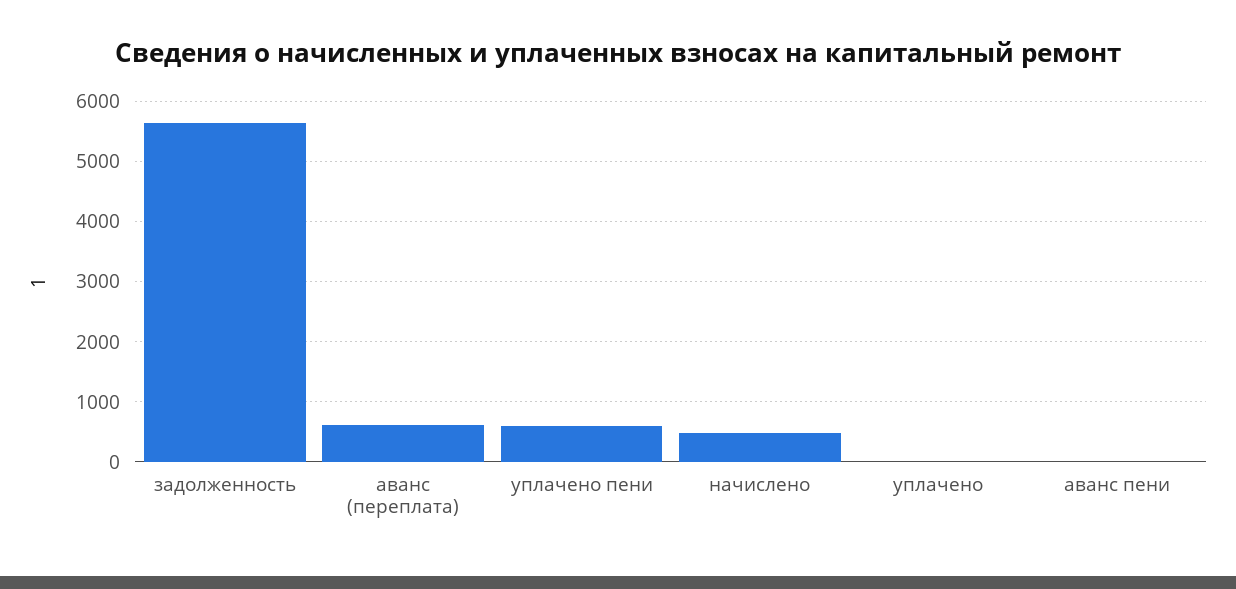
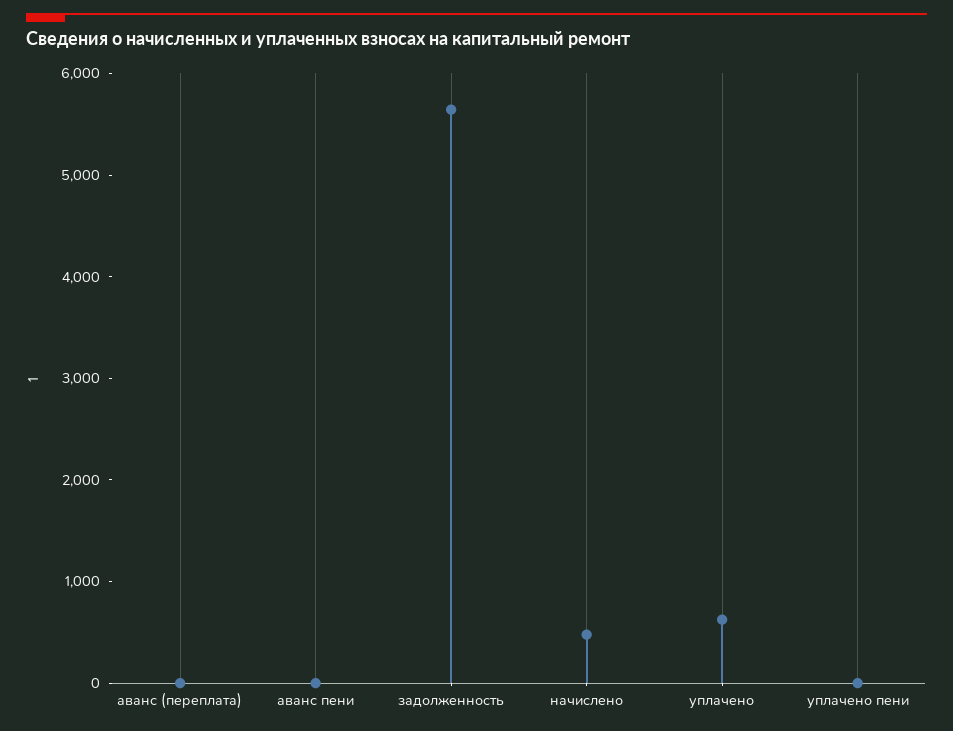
аванс (переплата): 600 -> 0
уплачено пени: 600 -> 0
уплачено: 0 -> 600

